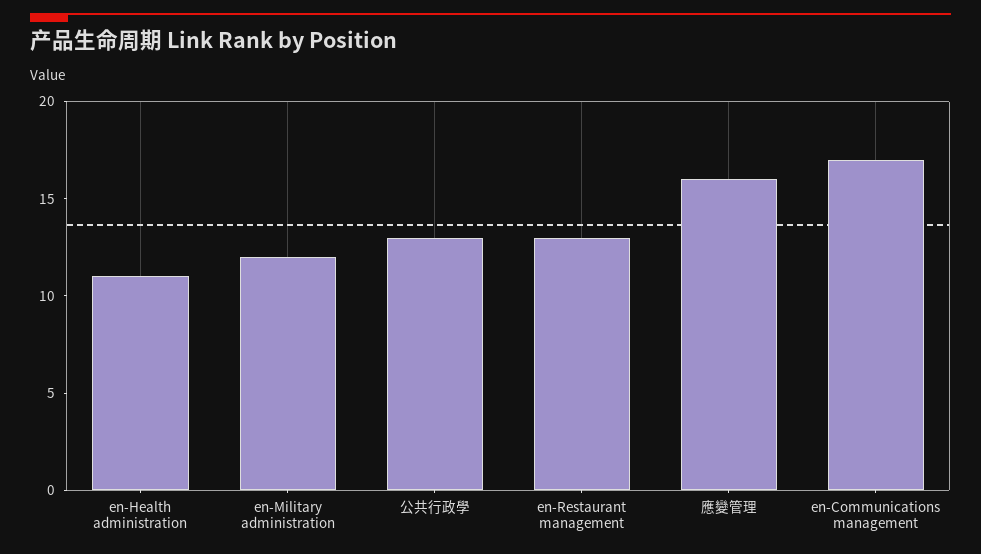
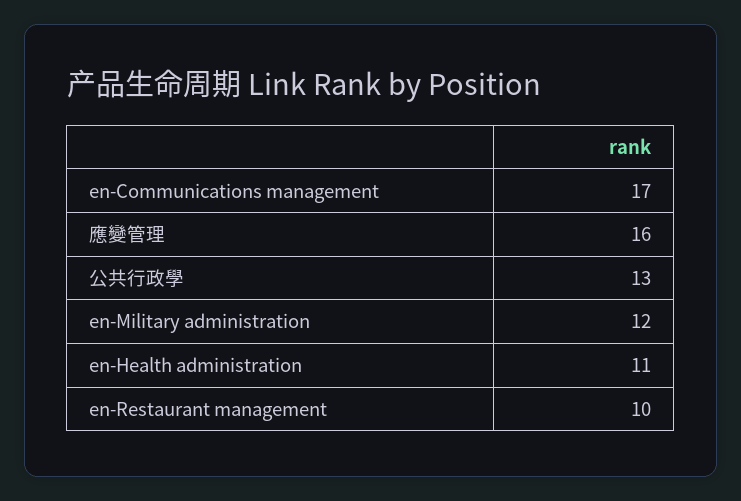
en-Restaurant management: 13 -> 10

